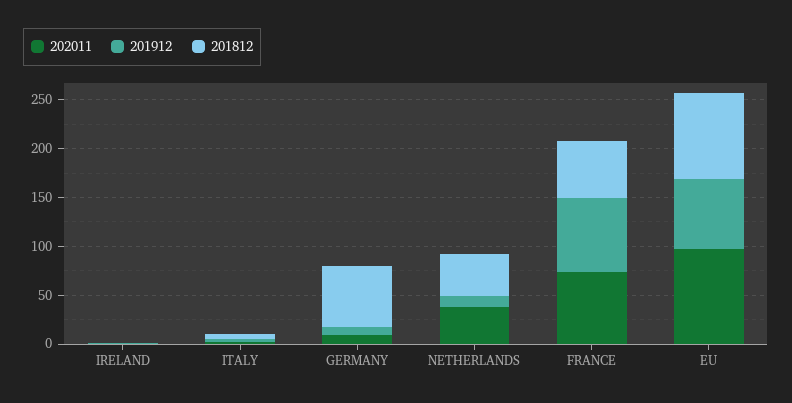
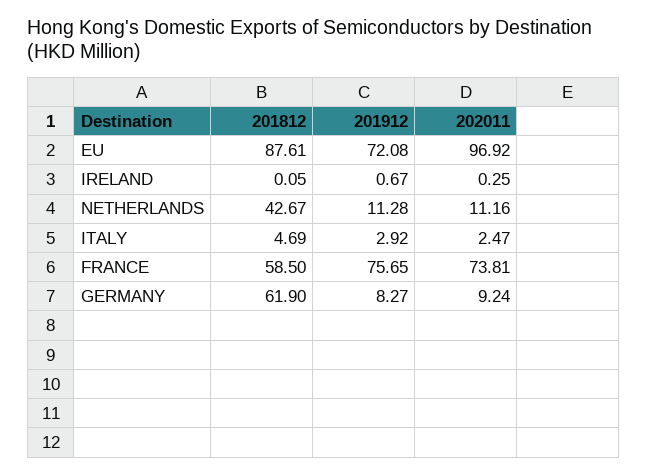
202011, NETHERLANDS: 40 -> 11.16

